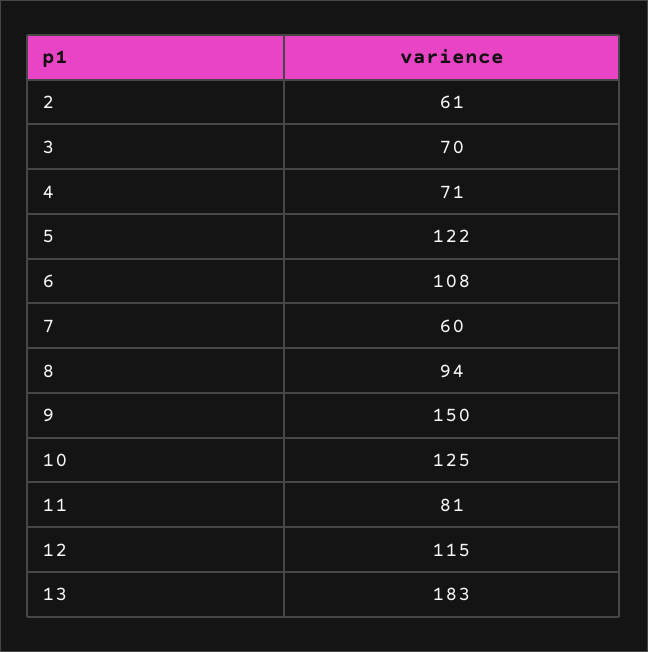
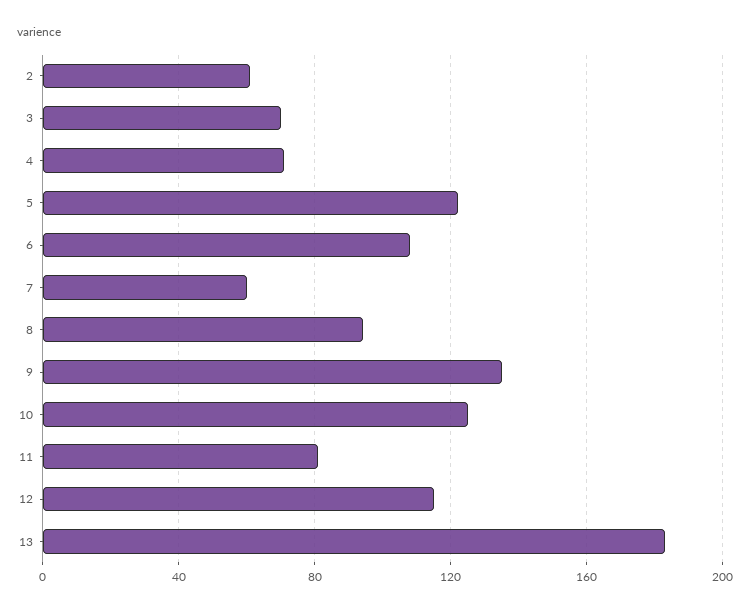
9: 150 -> 135

